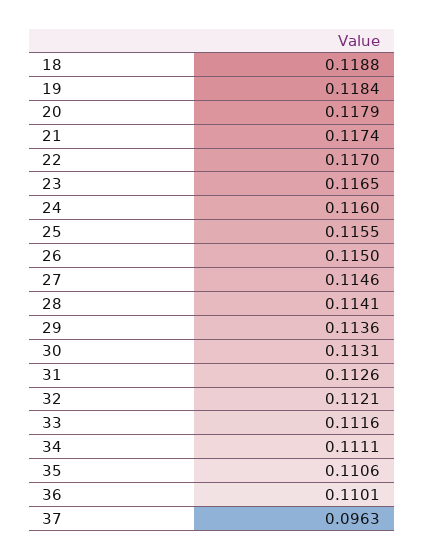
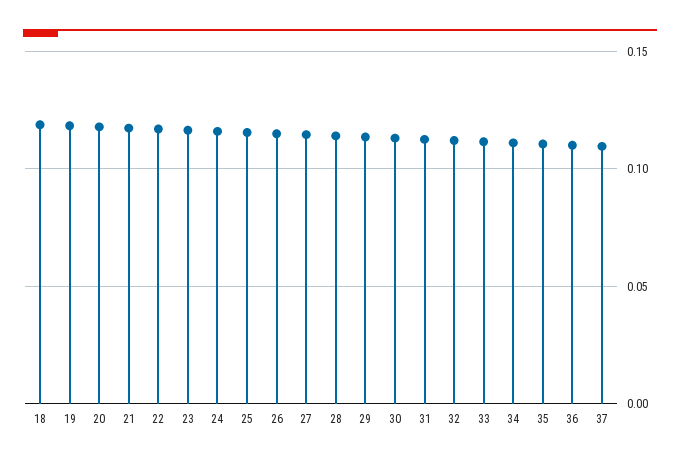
37: 0.0963 -> 0.11

